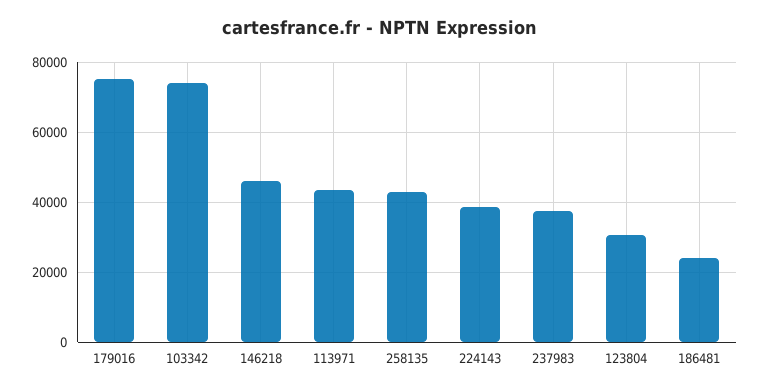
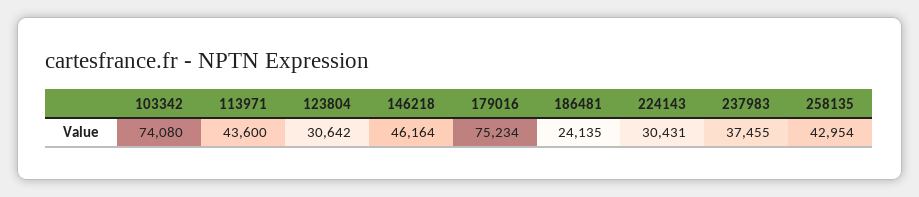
224143: 38000 -> 30431

